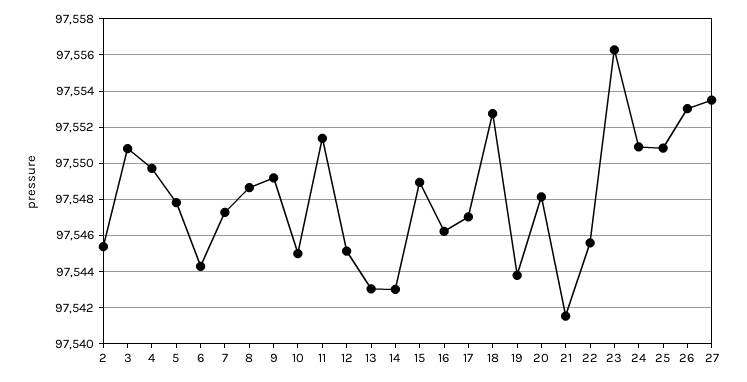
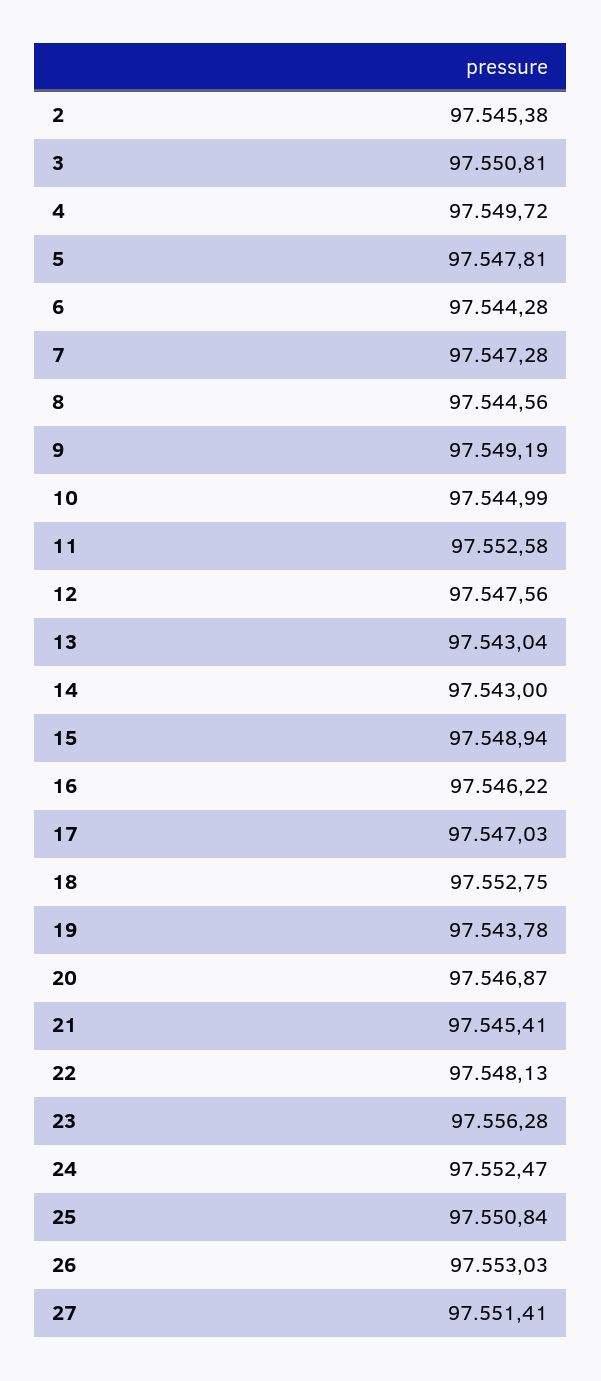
8: 97548.5 -> 97544.56
11: 97551.5 -> 97552.58
12: 97545 -> 97547.56
20: 97548 -> 97546.87
21: 97541.5 -> 97545.41
22: 97545.5 -> 97548.13
24: 97551 -> 97552.47
27: 97553.5 -> 97551.41

